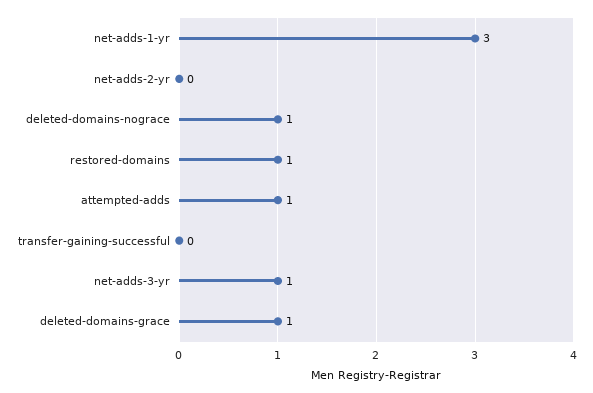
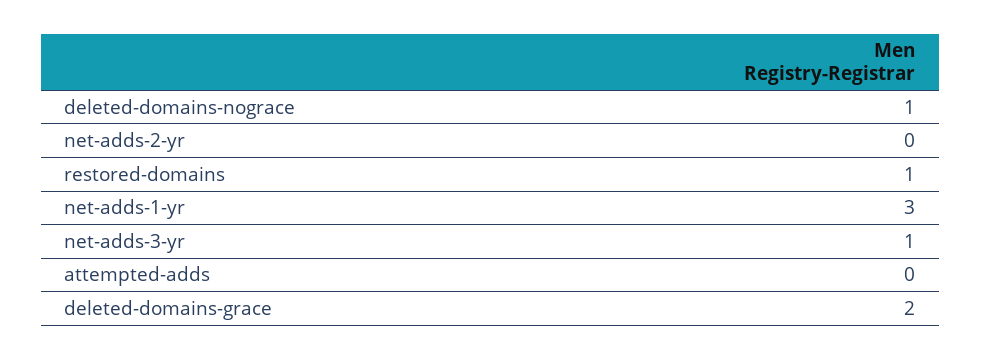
attempted-adds: 1 -> 0
transfer-gaining-successful: 0 -> none
deleted-domains-grace: 1 -> 2

